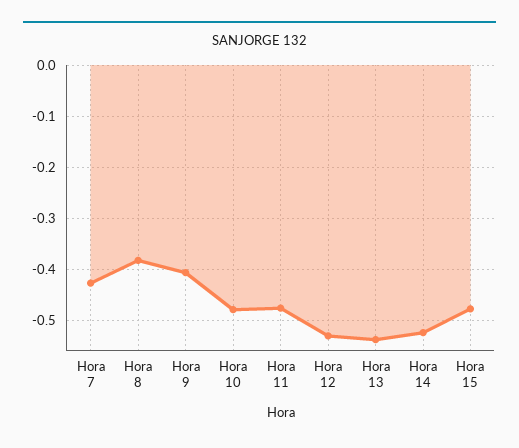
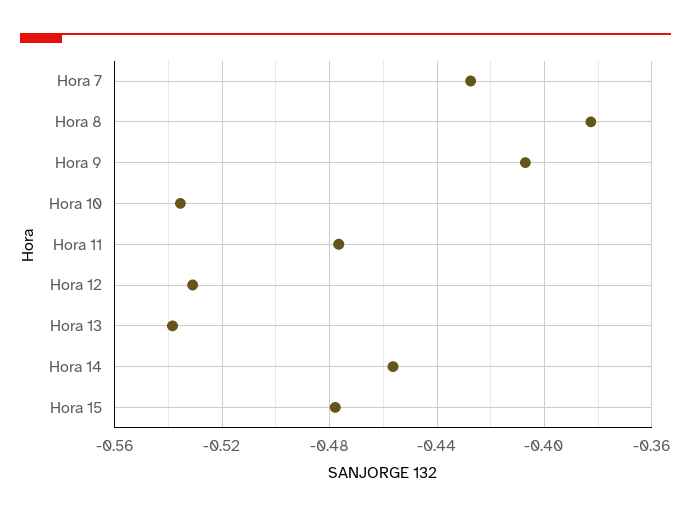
Hora 10: -0.48 -> -0.535
Hora 14: -0.52 -> -0.455

